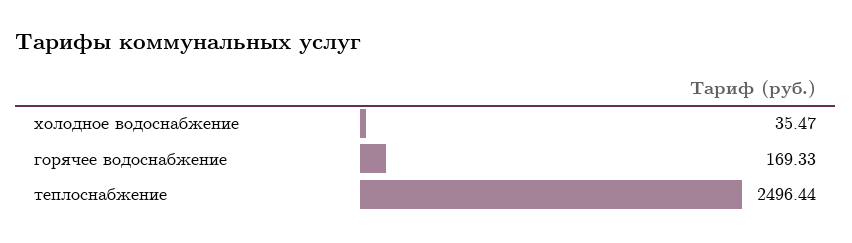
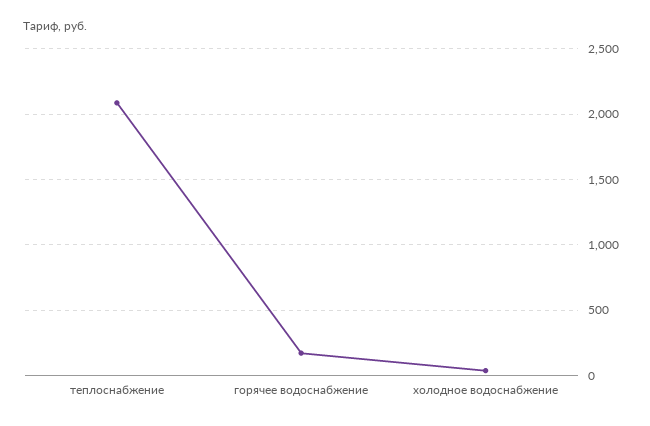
теплоснабжение: 2496.44 -> 2100

